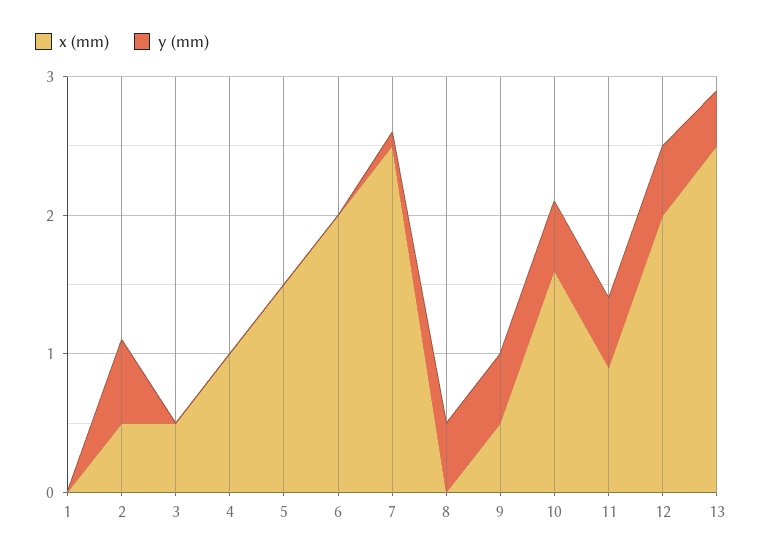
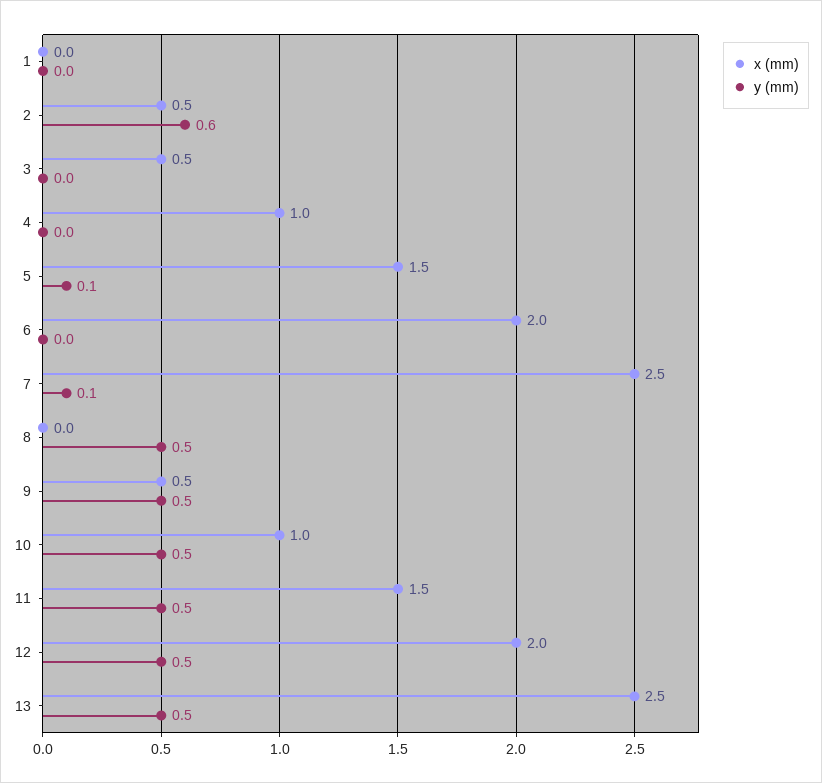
y (mm), 5: 0 -> 0.1
x (mm), 10: 1.6 -> 1
x (mm), 11: 0.9 -> 1.5
y (mm), 13: 0.4 -> 0.5

